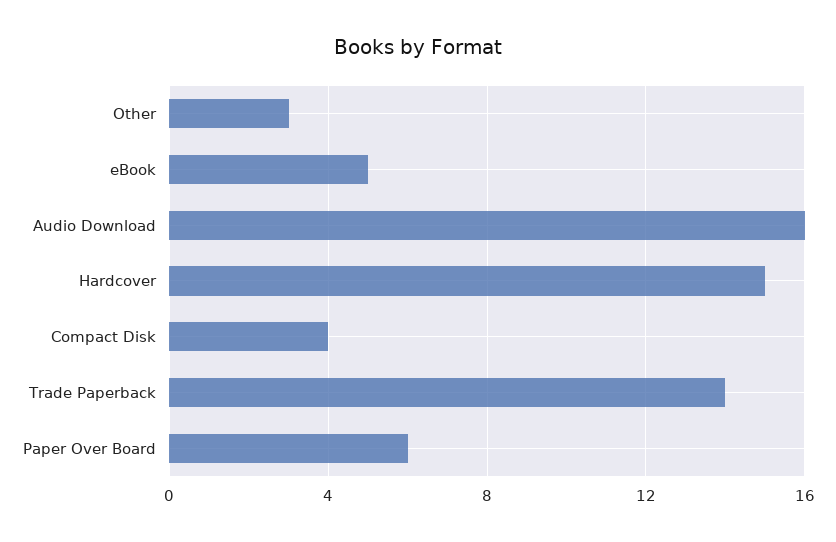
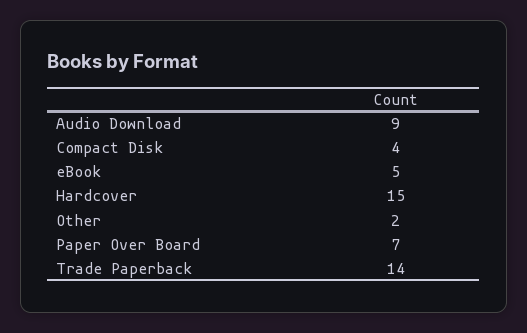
Other: 3 -> 2
Audio Download: 16 -> 9
Paper Over Board: 6 -> 7

